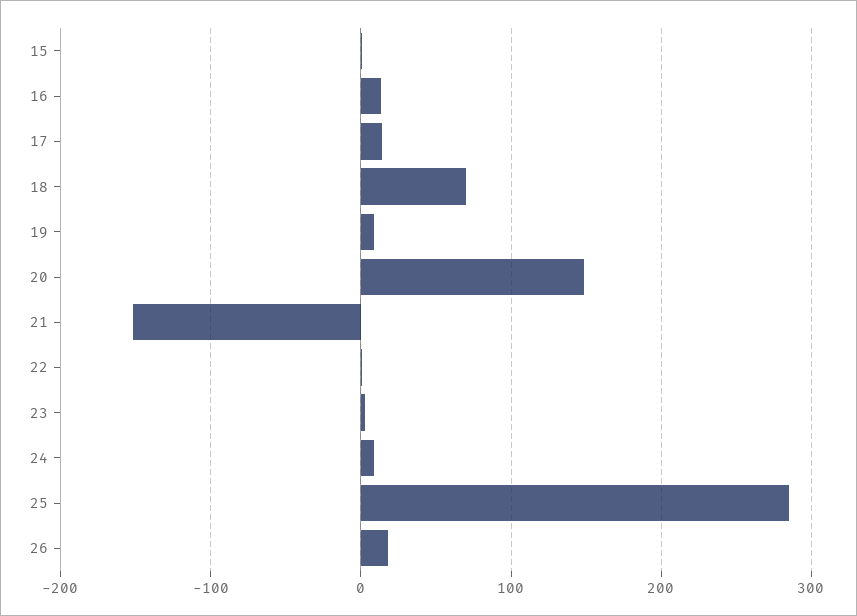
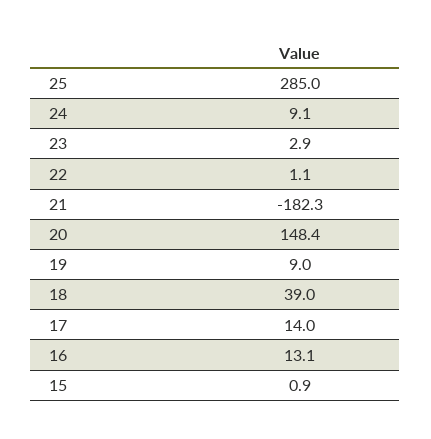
18: 70 -> 39
21: -150 -> -182.3
26: 20 -> none

